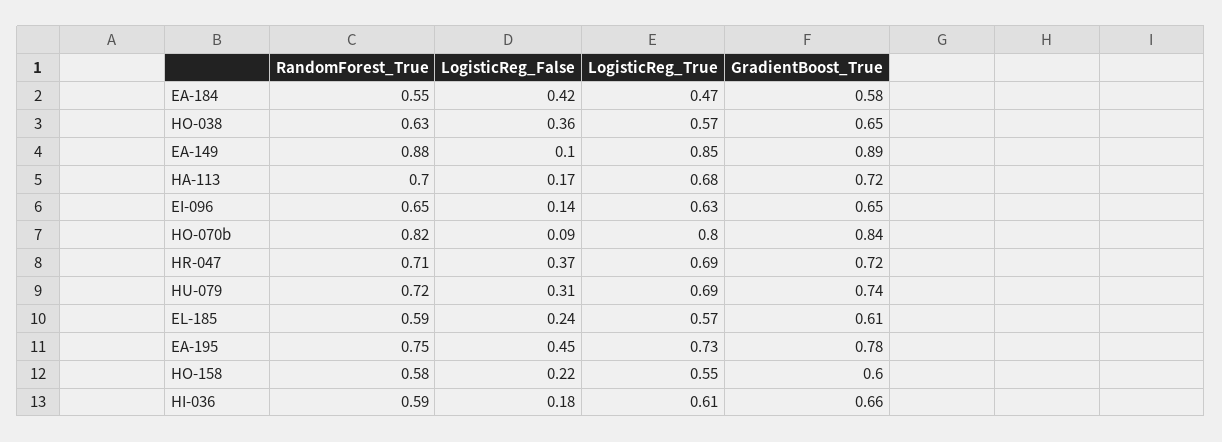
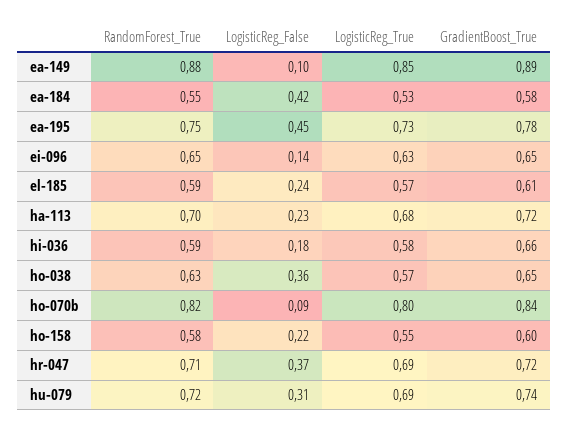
LogisticReg_True, EA-184: 0.47 -> 0.53
LogisticReg_False, HA-113: 0.17 -> 0.23
LogisticReg_True, HI-036: 0.61 -> 0.58

